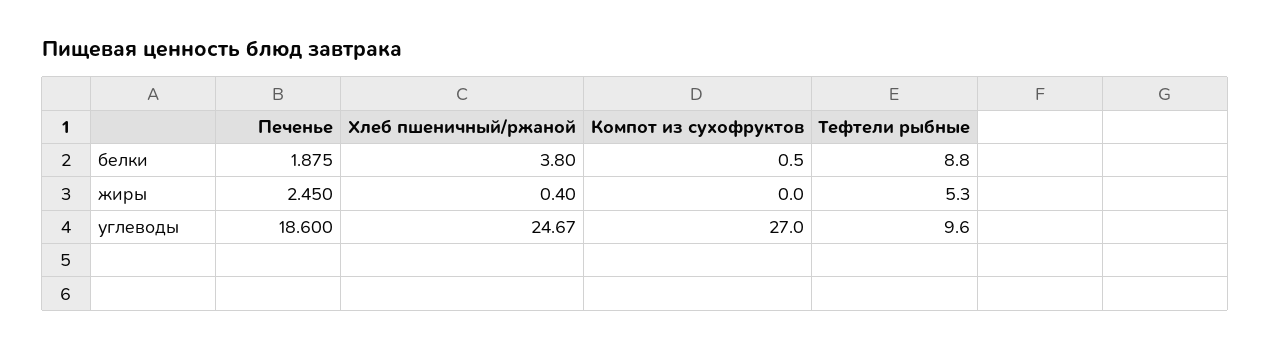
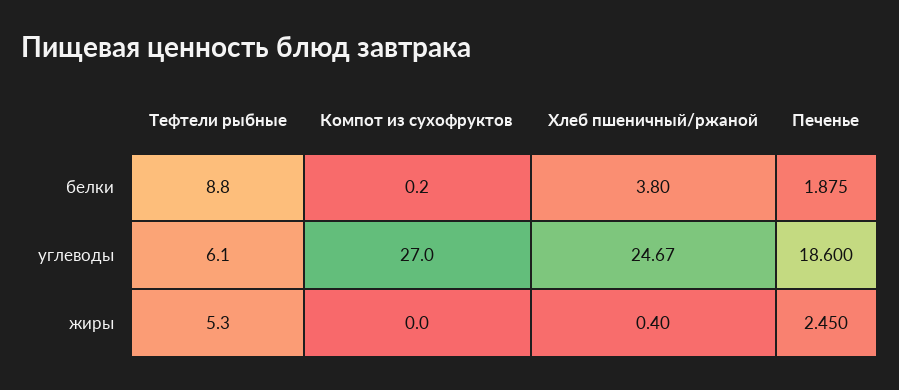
Компот из сухофруктов, белки: 0.5 -> 0.2
Тефтели рыбные, углеводы: 9.6 -> 6.1

